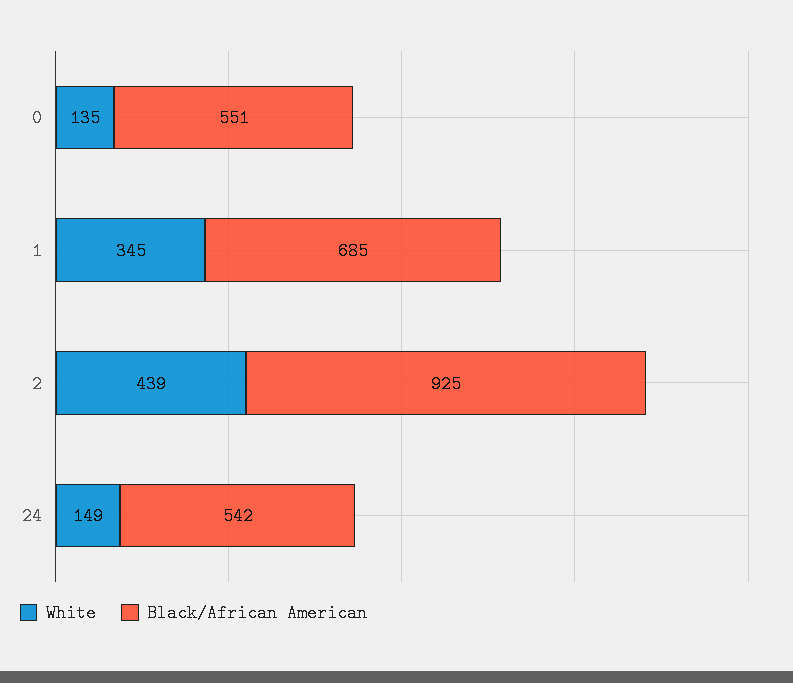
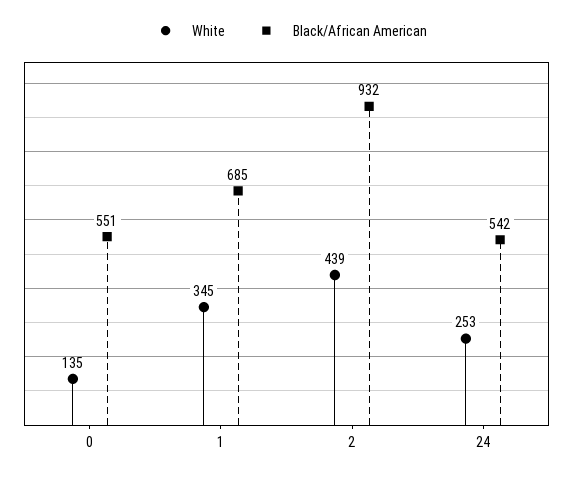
Black/African American, 2: 925 -> 932
White, 24: 149 -> 253

